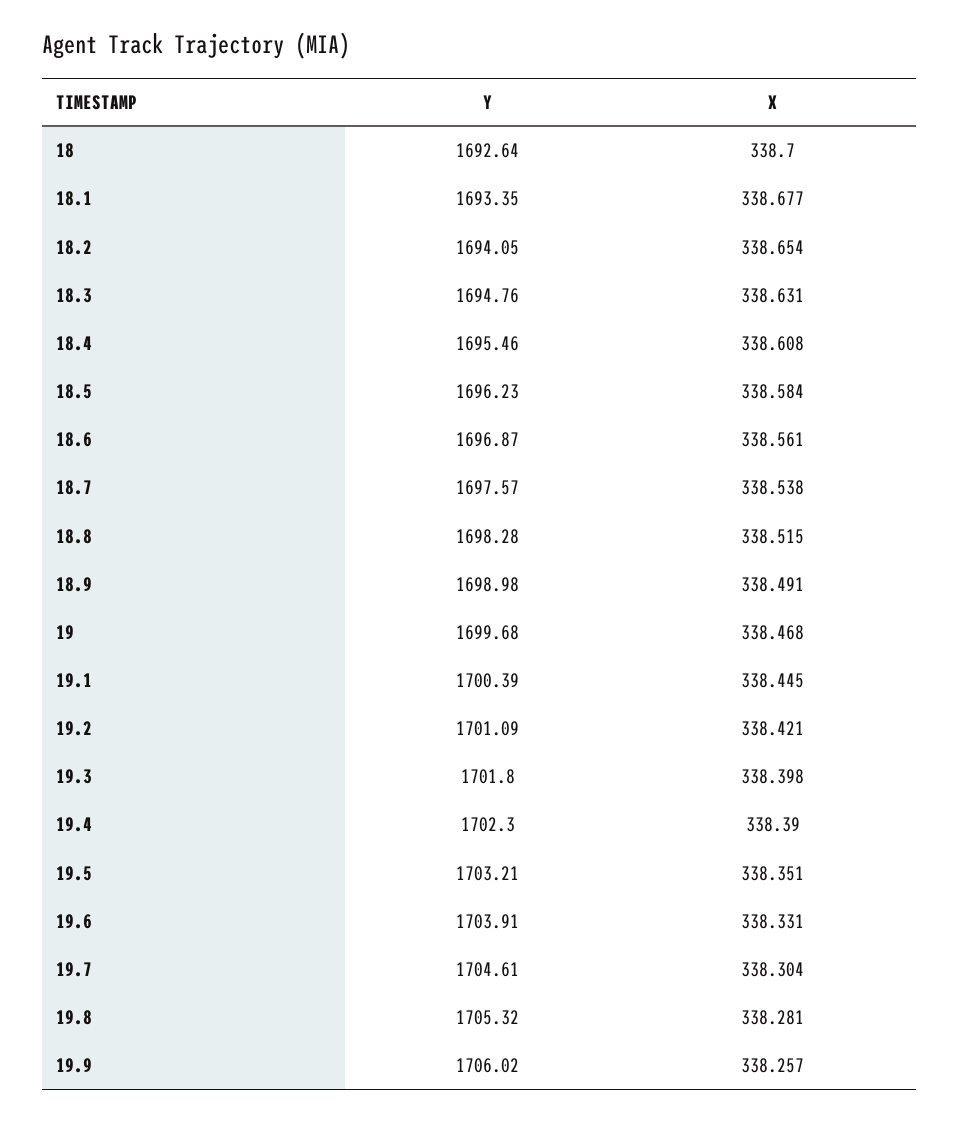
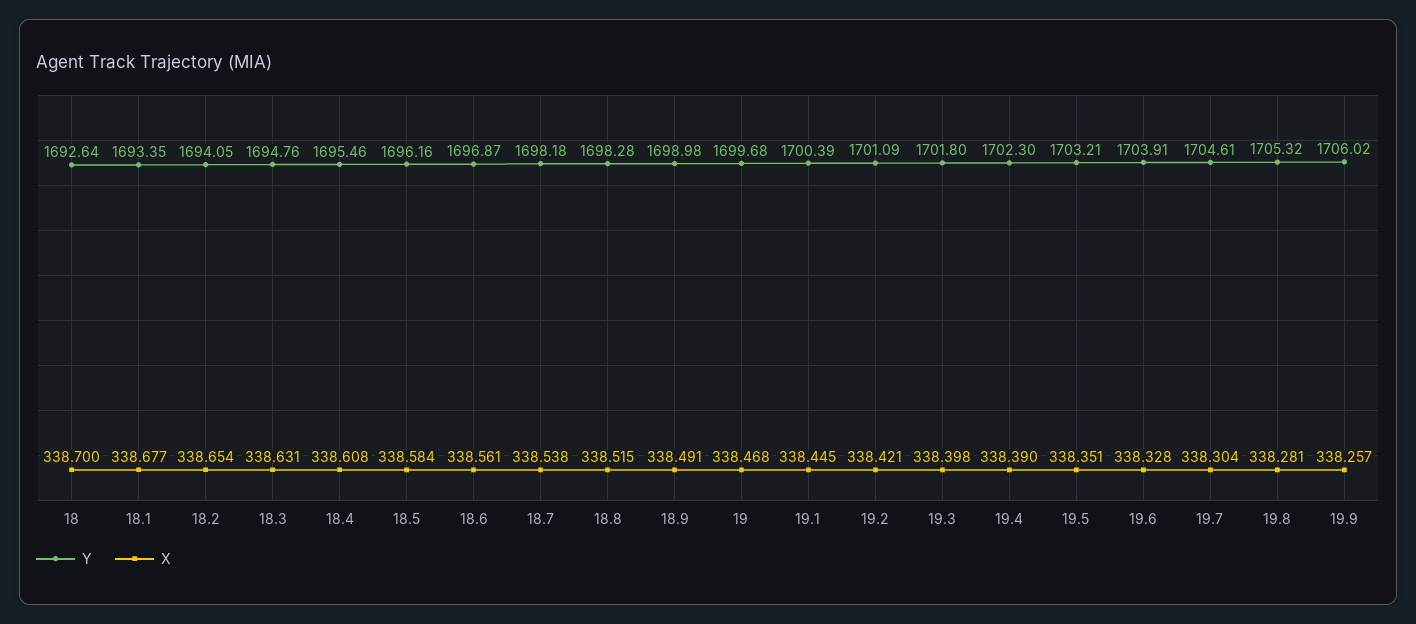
Y, 18.5: 1696.23 -> 1696.16
Y, 18.7: 1697.57 -> 1698.18
X, 19.6: 338.331 -> 338.328

